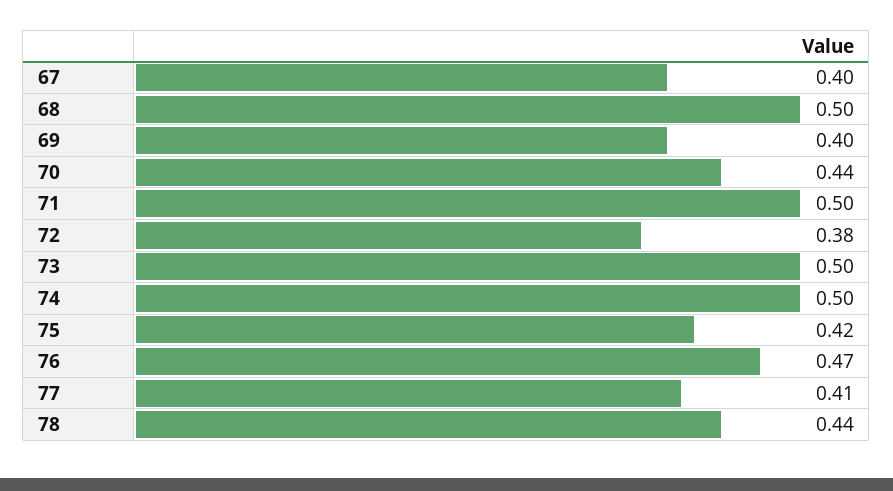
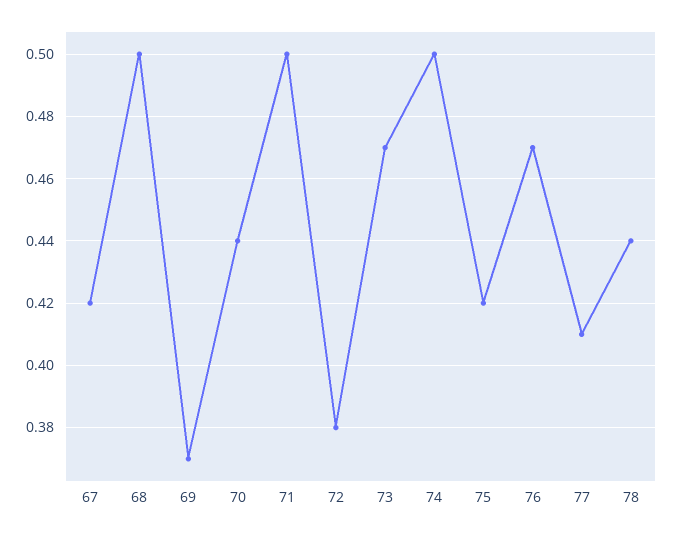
67: 0.4 -> 0.42
69: 0.4 -> 0.37
73: 0.5 -> 0.47

